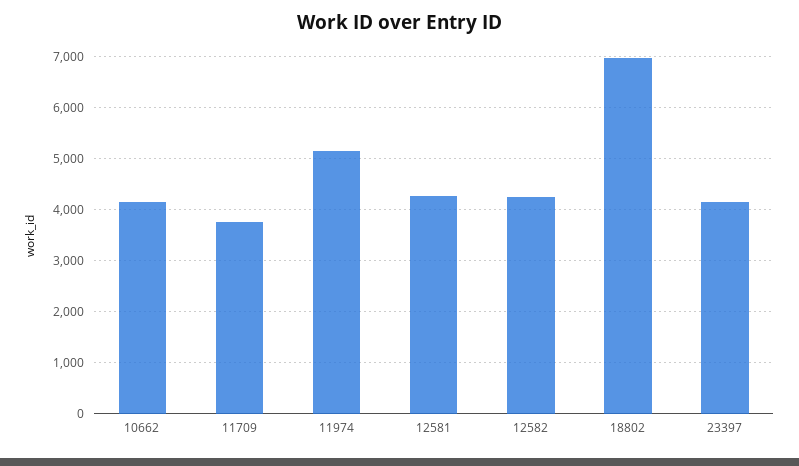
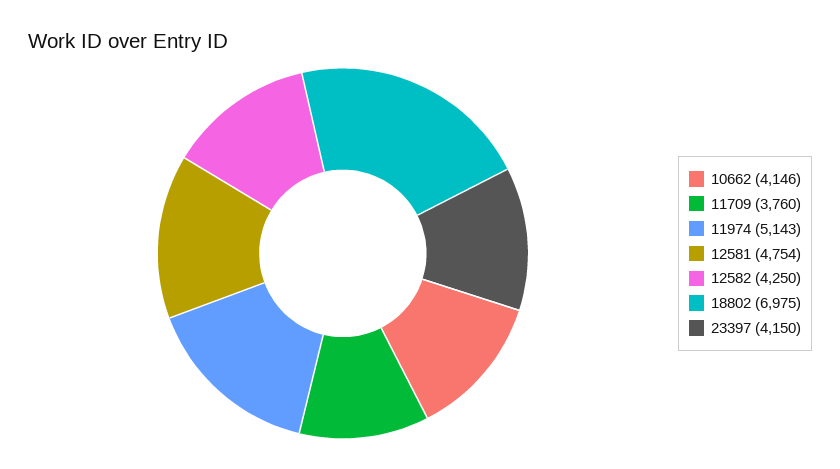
12581: 4200 -> 4754

